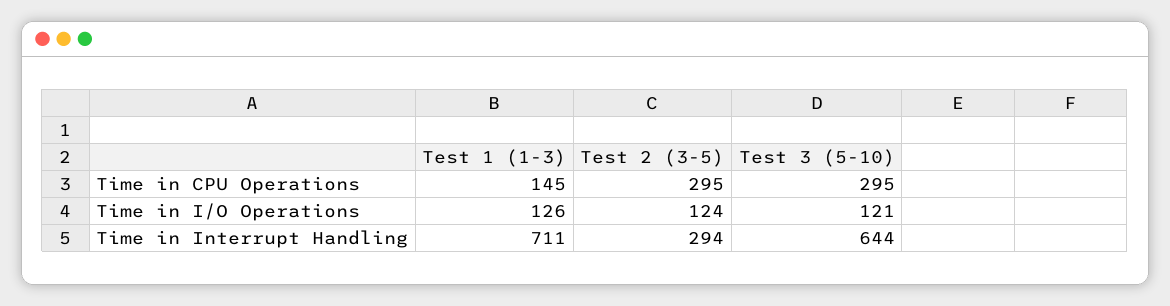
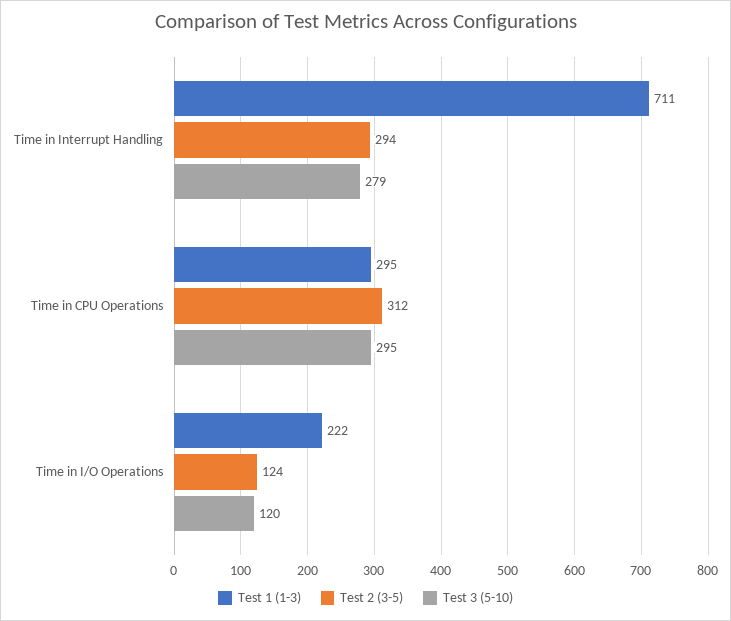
Test 1 (1-3), Time in CPU Operations: 145 -> 295
Test 2 (3-5), Time in CPU Operations: 295 -> 312
Test 1 (1-3), Time in I/O Operations: 126 -> 222
Test 3 (5-10), Time in I/O Operations: 121 -> 120
Test 3 (5-10), Time in Interrupt Handling: 644 -> 279

